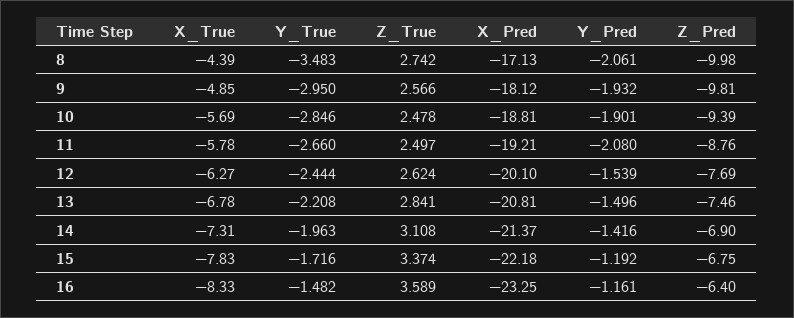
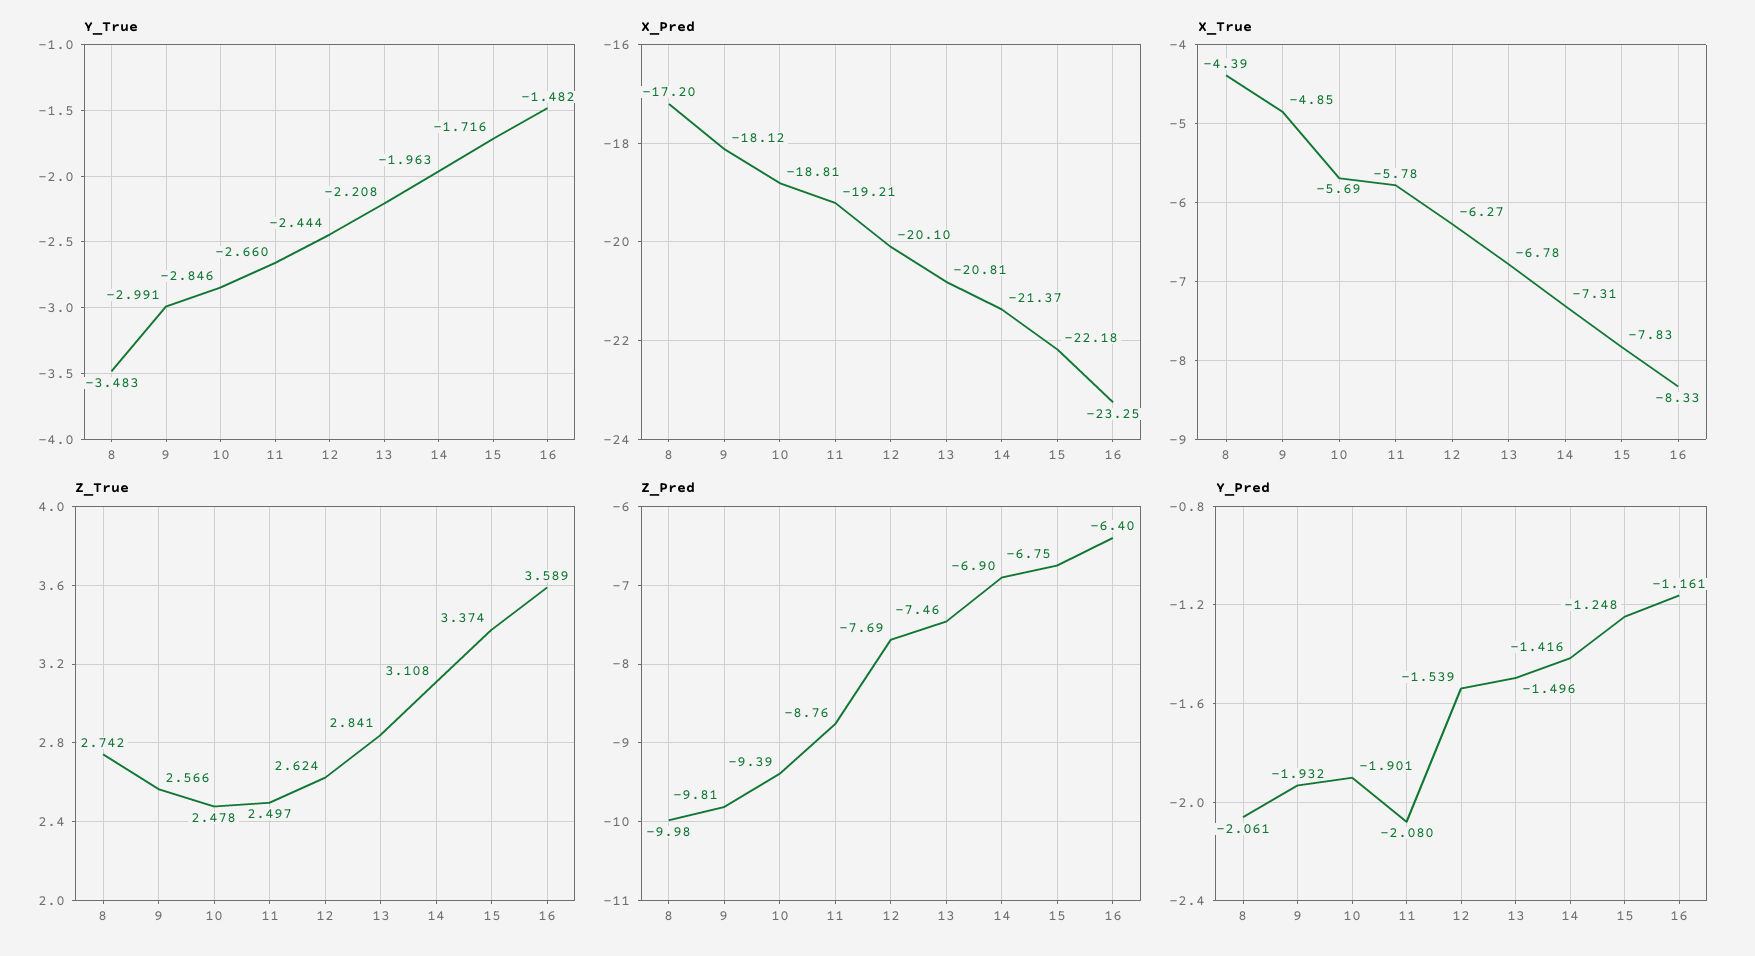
X_Pred, 8: -17.13 -> -17.2
Y_True, 9: -2.95 -> -2.991
Y_Pred, 15: -1.192 -> -1.248

